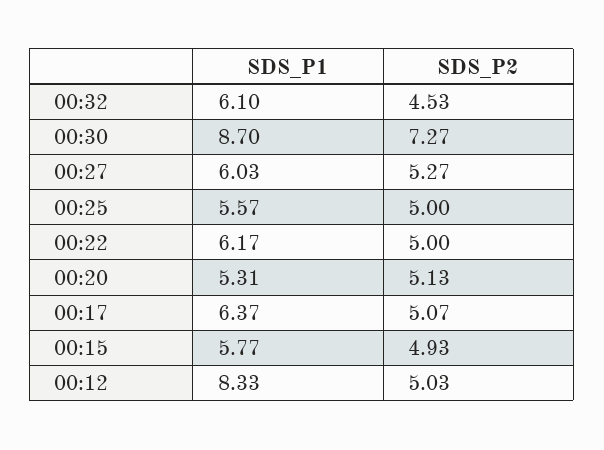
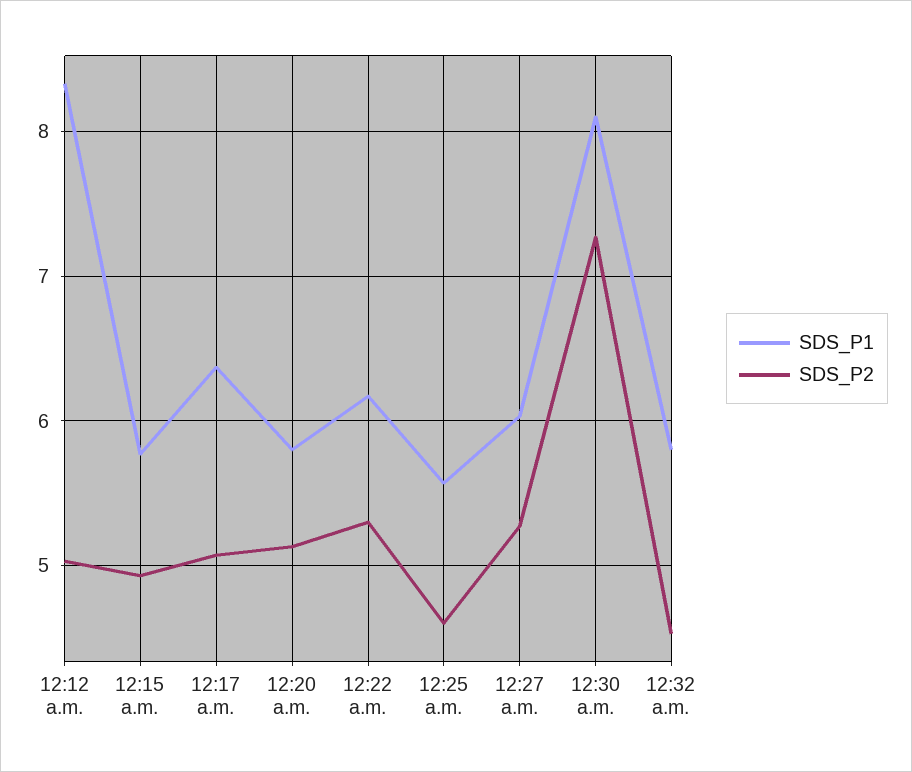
SDS_P1, 00:32: 6.1 -> 5.8
SDS_P1, 00:30: 8.7 -> 8.1
SDS_P2, 00:25: 5 -> 4.6
SDS_P2, 00:22: 5 -> 5.3
SDS_P1, 00:20: 5.31 -> 5.8

